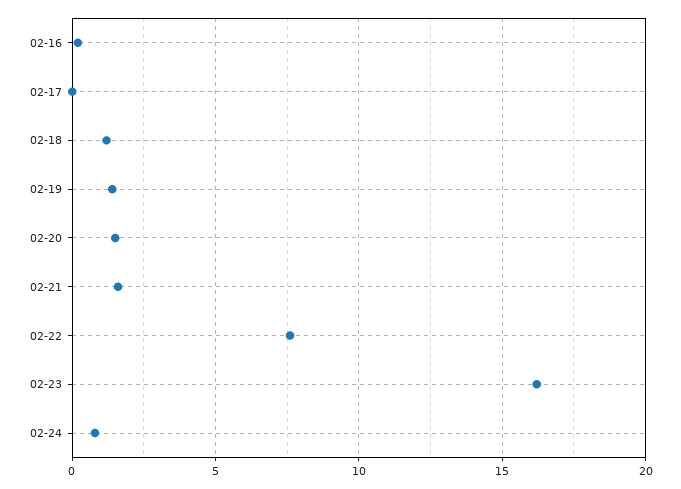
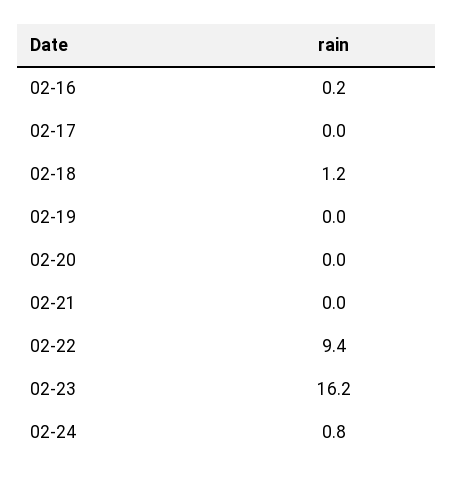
02-19: 1.5 -> 0
02-20: 1.5 -> 0
02-21: 1.5 -> 0
02-22: 7.5 -> 9.4

